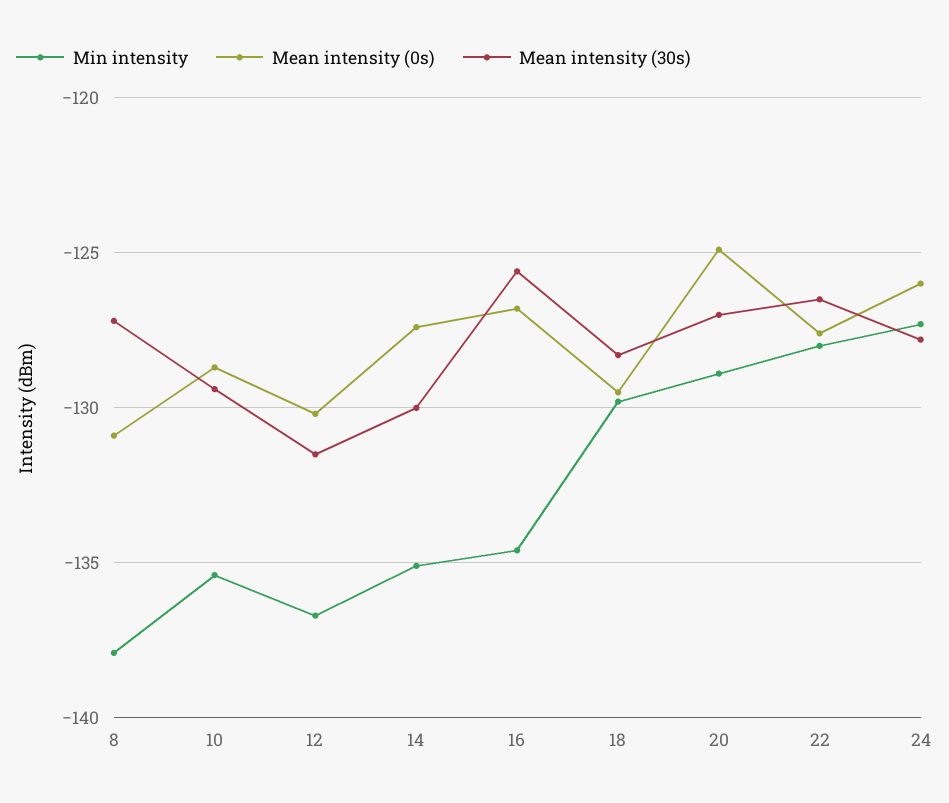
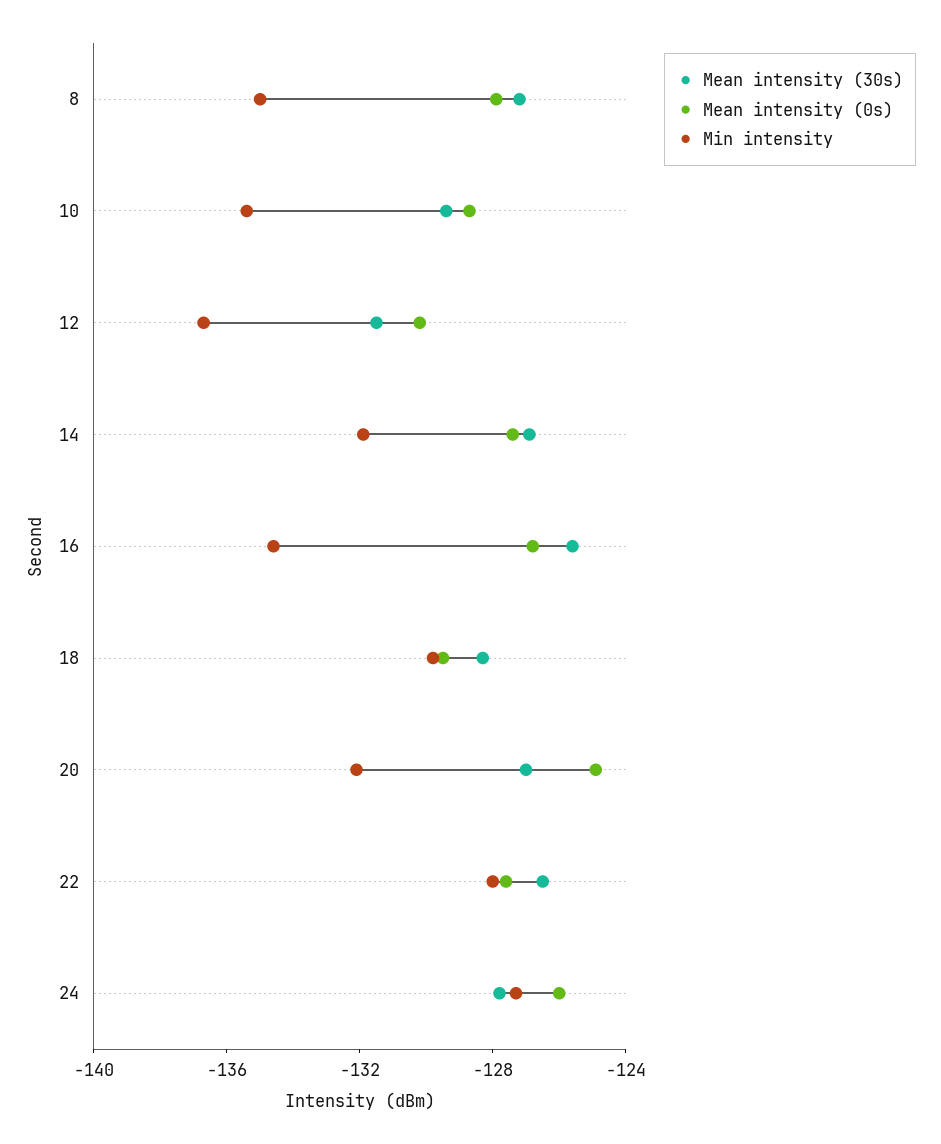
Min intensity, 8: -138 -> -135
Mean intensity (0s), 8: -131 -> -128
Min intensity, 14: -135 -> -132
Mean intensity (30s), 14: -130 -> -127
Min intensity, 20: -129 -> -132

